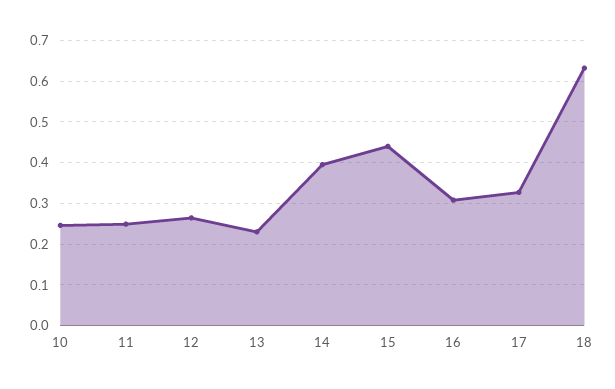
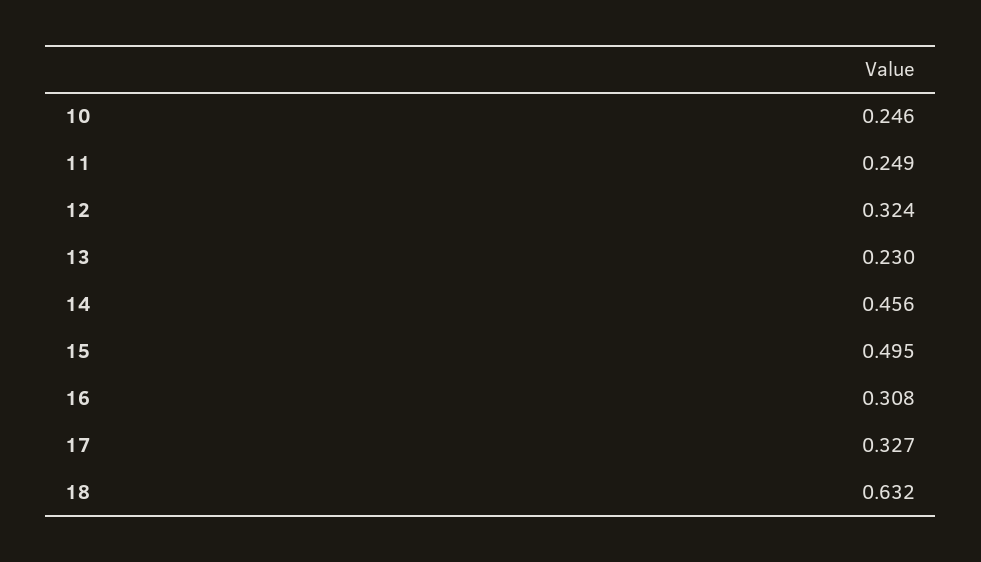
12: 0.26 -> 0.324
14: 0.4 -> 0.456
15: 0.44 -> 0.495

